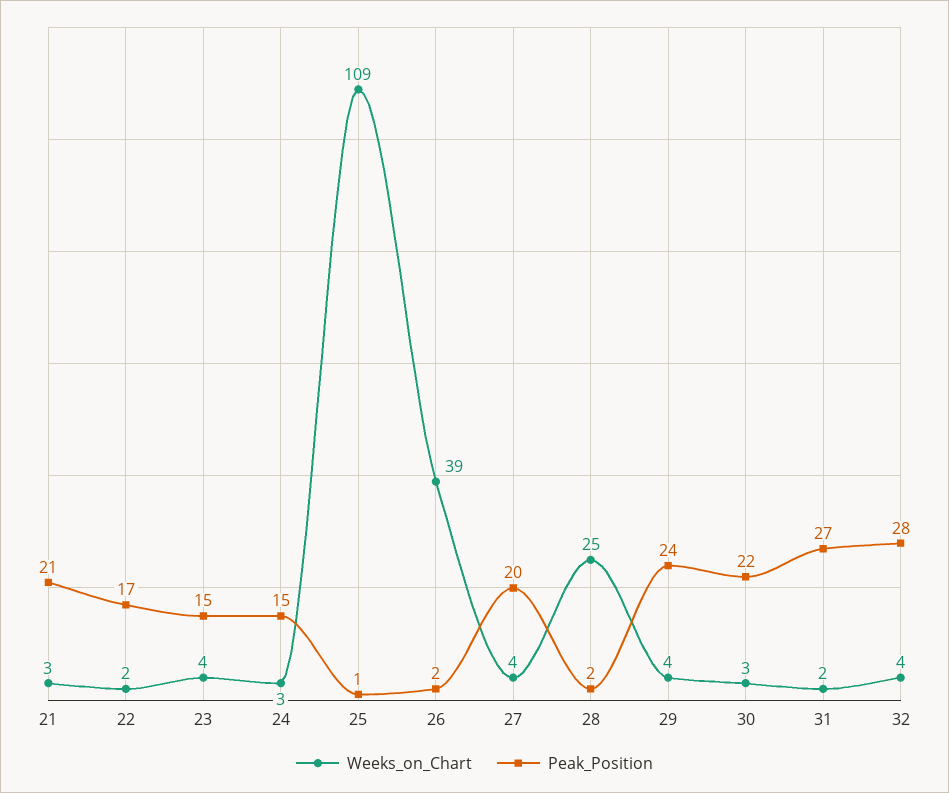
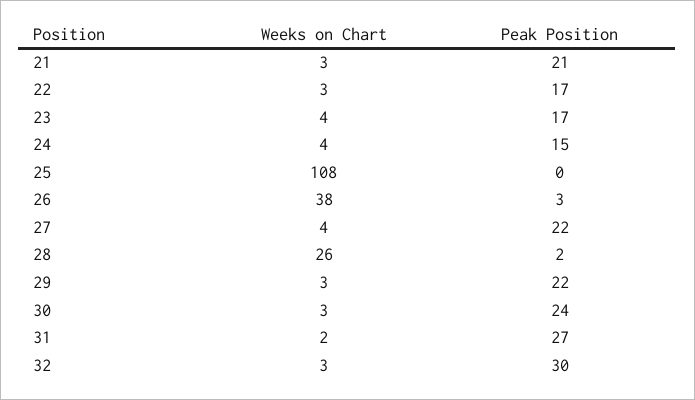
Weeks_on_Chart, 22: 2 -> 3
Peak_Position, 23: 15 -> 17
Weeks_on_Chart, 24: 3 -> 4
Weeks_on_Chart, 25: 109 -> 108
Peak_Position, 25: 1 -> 0
Weeks_on_Chart, 26: 39 -> 38
Peak_Position, 26: 2 -> 3
Peak_Position, 27: 20 -> 22
Weeks_on_Chart, 28: 25 -> 26
Weeks_on_Chart, 29: 4 -> 3
Peak_Position, 29: 24 -> 22
Peak_Position, 30: 22 -> 24
Weeks_on_Chart, 32: 4 -> 3
Peak_Position, 32: 28 -> 30

